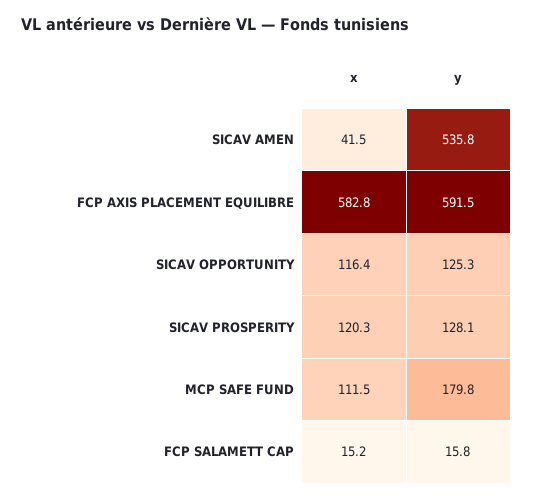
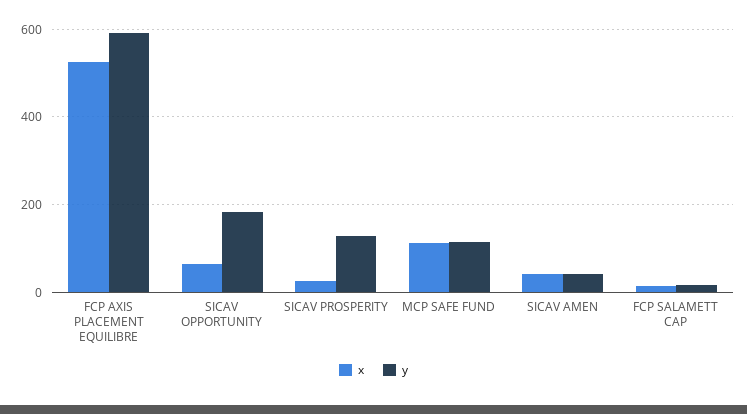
y, SICAV AMEN: 535.8 -> 40
x, FCP AXIS PLACEMENT EQUILIBRE: 582.8 -> 520
x, SICAV OPPORTUNITY: 116.4 -> 60
y, SICAV OPPORTUNITY: 125.3 -> 180
x, SICAV PROSPERITY: 120.3 -> 20
y, MCP SAFE FUND: 179.8 -> 120

